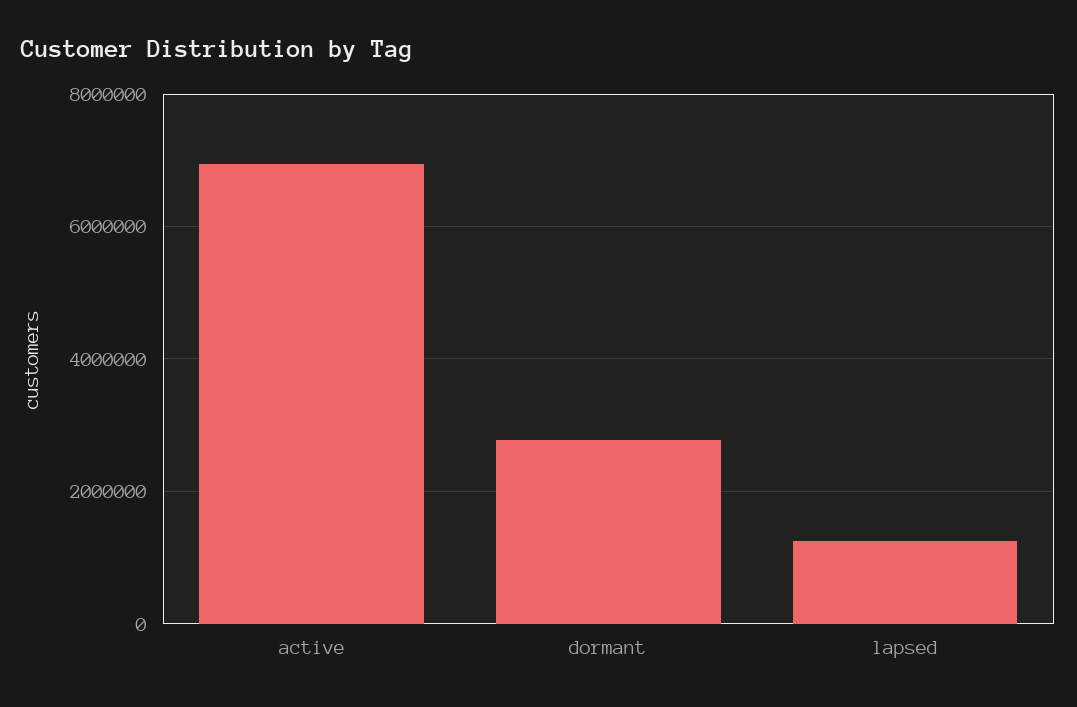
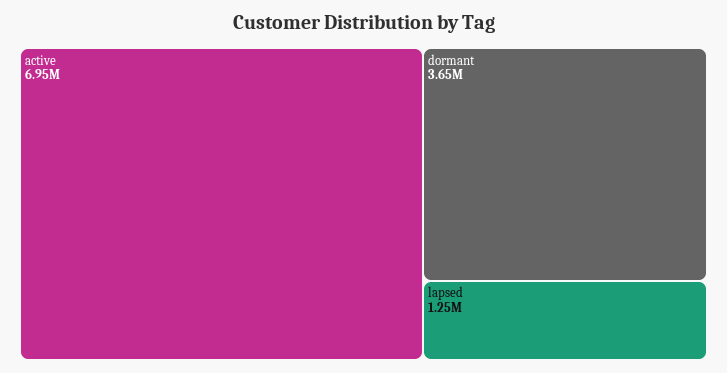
dormant: 2800000 -> 3650000

